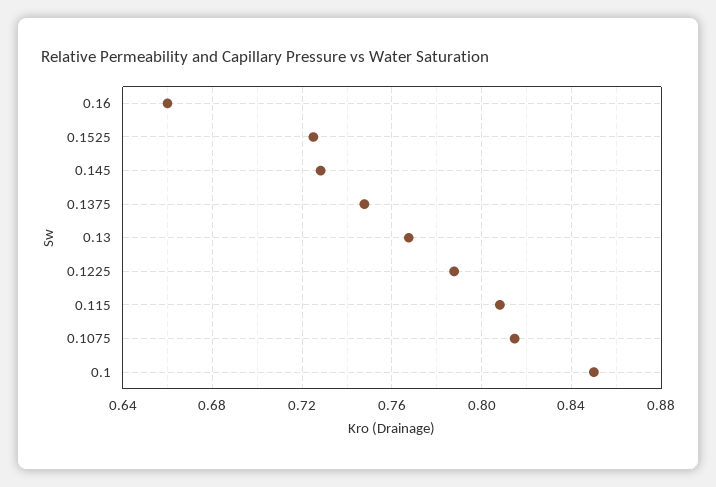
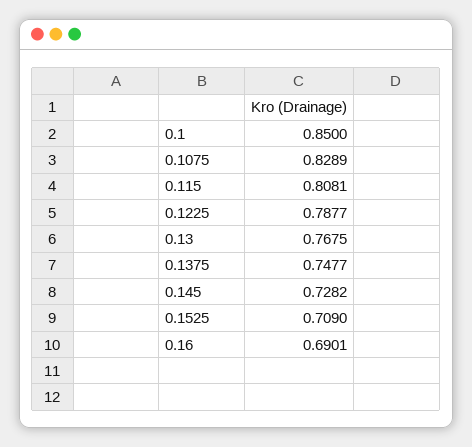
0.16: 0.66 -> 0.6901
0.1525: 0.725 -> 0.709
0.1075: 0.815 -> 0.8289

